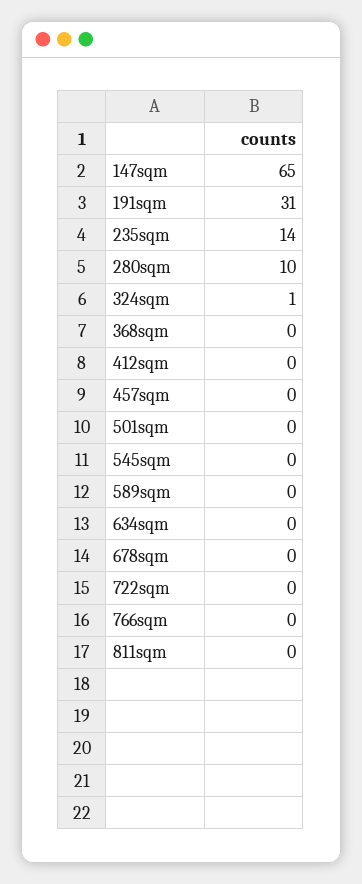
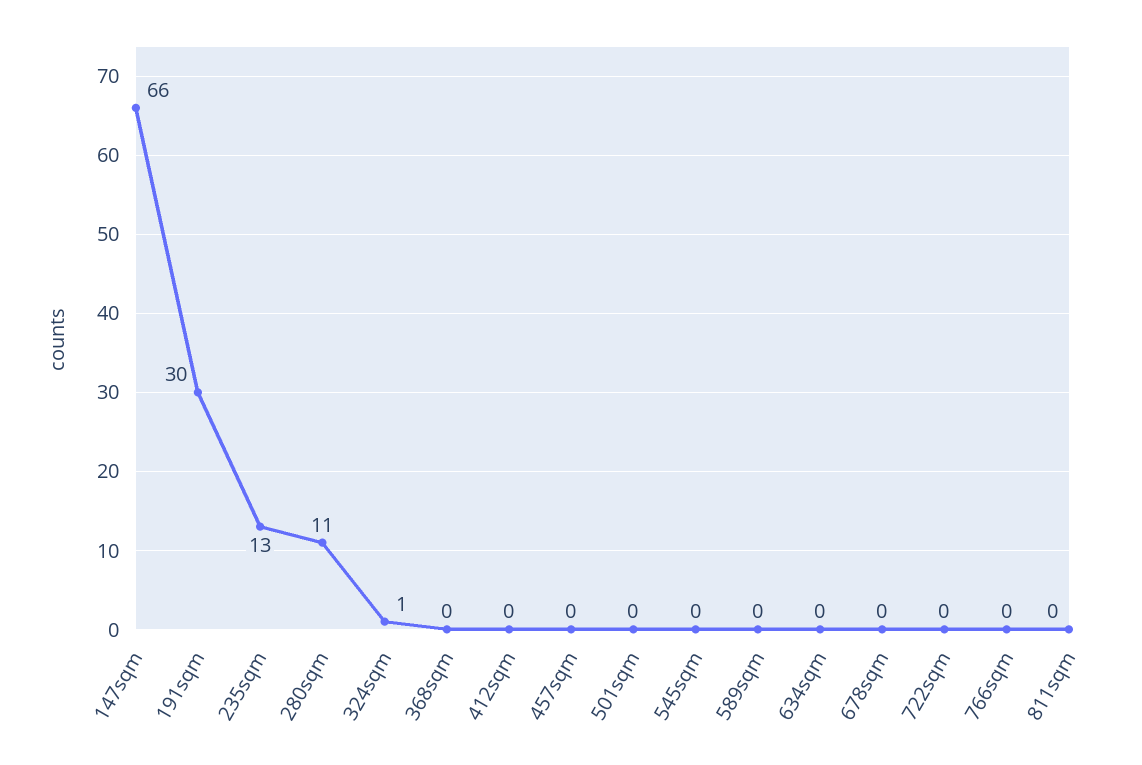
147sqm: 65 -> 66
191sqm: 31 -> 30
235sqm: 14 -> 13
280sqm: 10 -> 11

